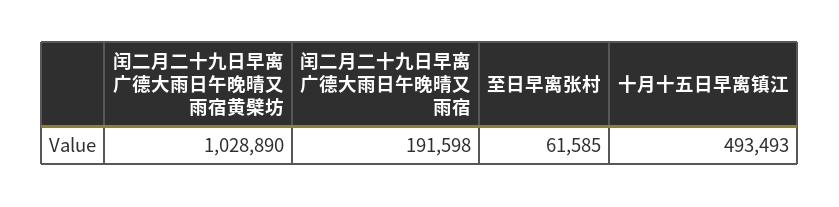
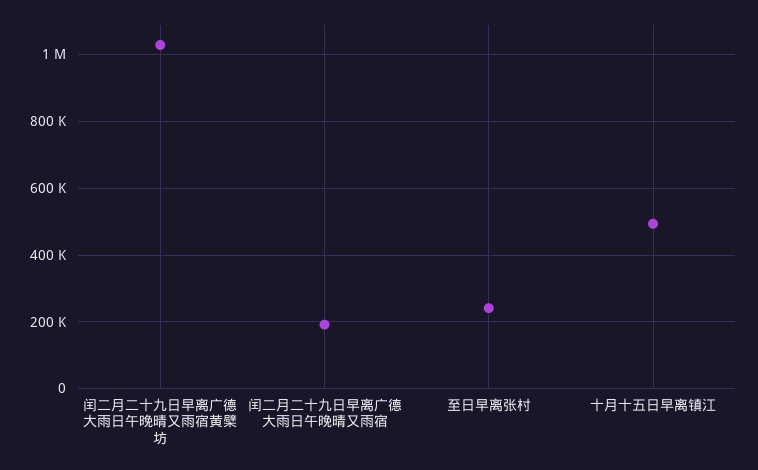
至日早离张村: 61585 -> 240000

